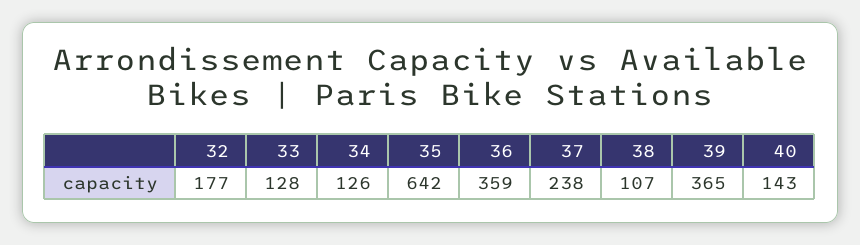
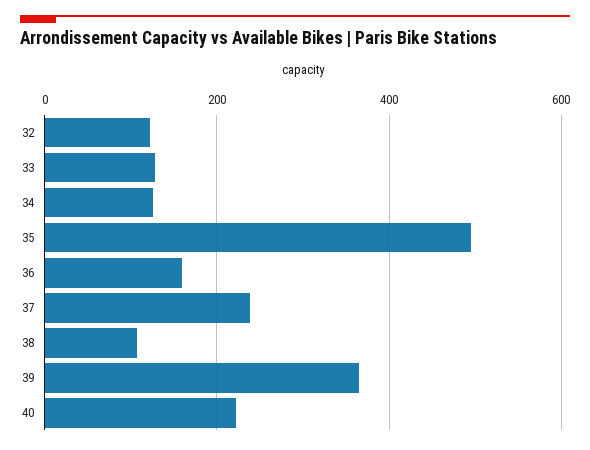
32: 177 -> 120
35: 642 -> 500
36: 359 -> 160
40: 143 -> 220

